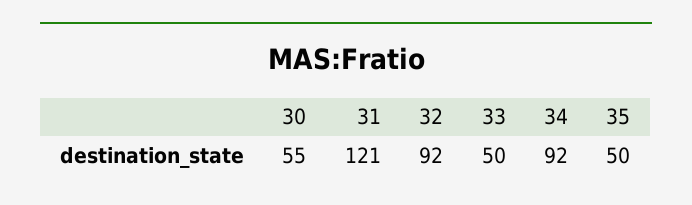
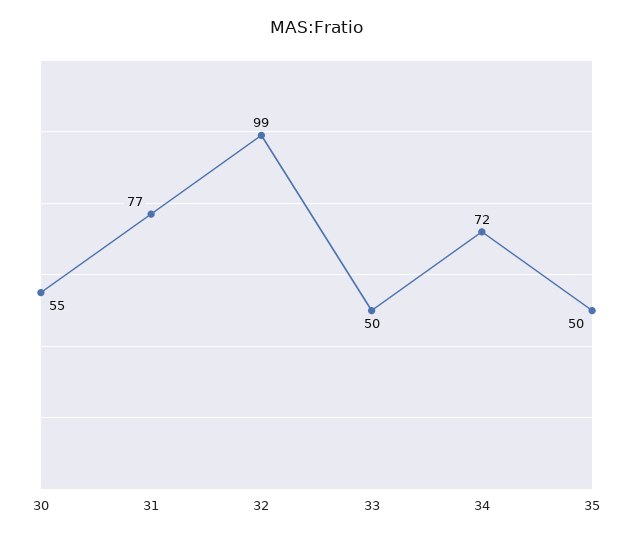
31: 121 -> 77
32: 92 -> 99
34: 92 -> 72

